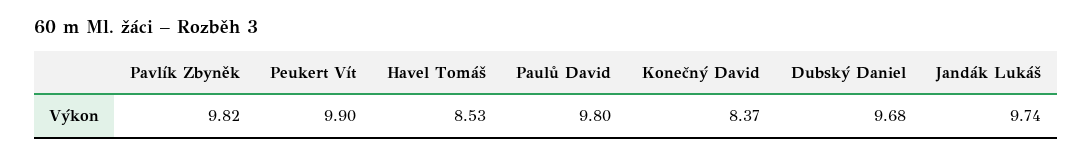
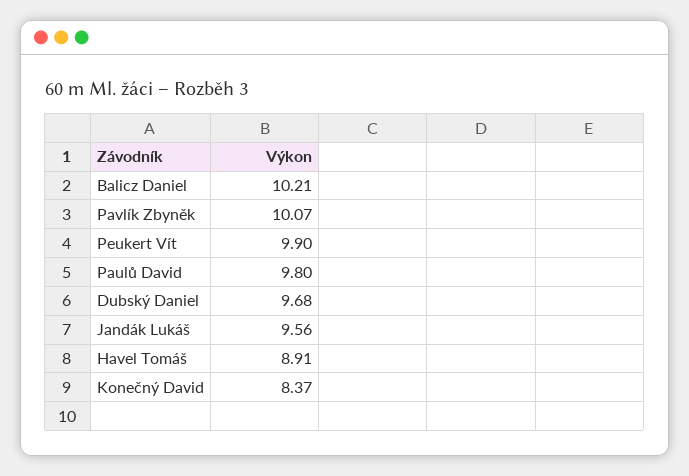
Pavlík Zbyněk: 9.82 -> 10.07
Havel Tomáš: 8.53 -> 8.91
Jandák Lukáš: 9.74 -> 9.56
Balicz Daniel: none -> 10.21

